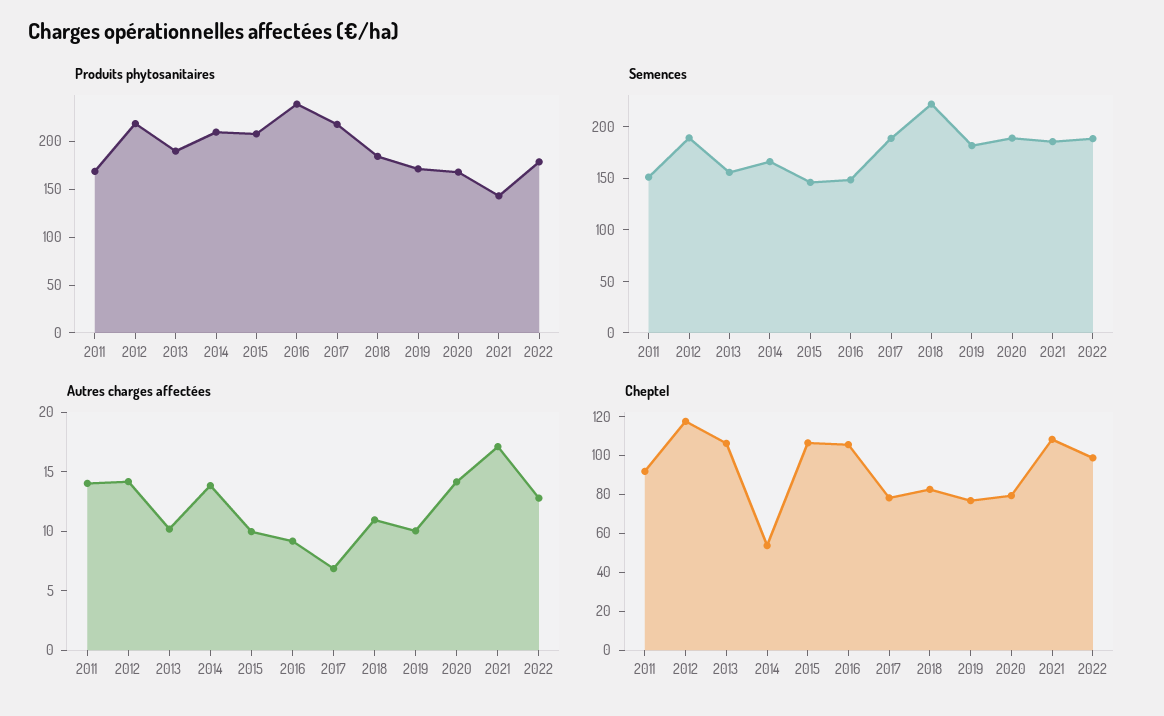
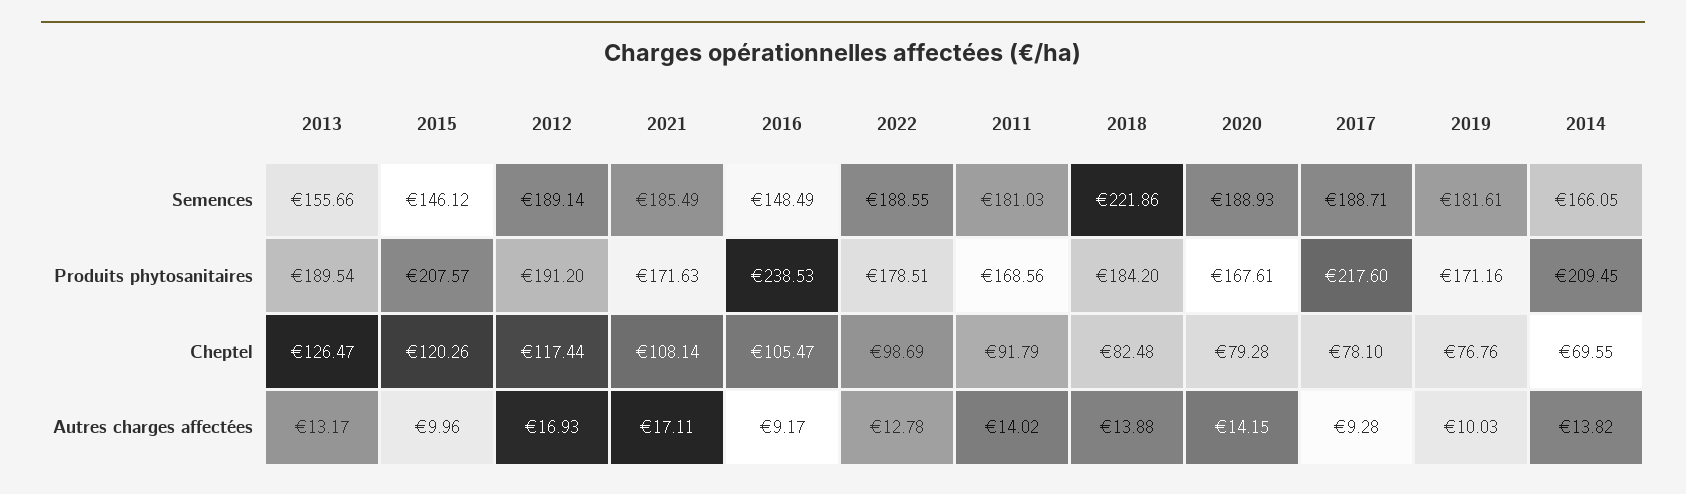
Produits phytosanitaires, 2012: 220 -> 191.2
Produits phytosanitaires, 2021: 140 -> 171.63
Semences, 2011: 150 -> 181.03
Autres charges affectées, 2012: 14 -> 16.93
Autres charges affectées, 2013: 10 -> 13.17
Autres charges affectées, 2017: 7 -> 9.28
Autres charges affectées, 2018: 11 -> 13.88
Cheptel, 2013: 105 -> 126.47
Cheptel, 2014: 55 -> 69.55
Cheptel, 2015: 105 -> 120.26

